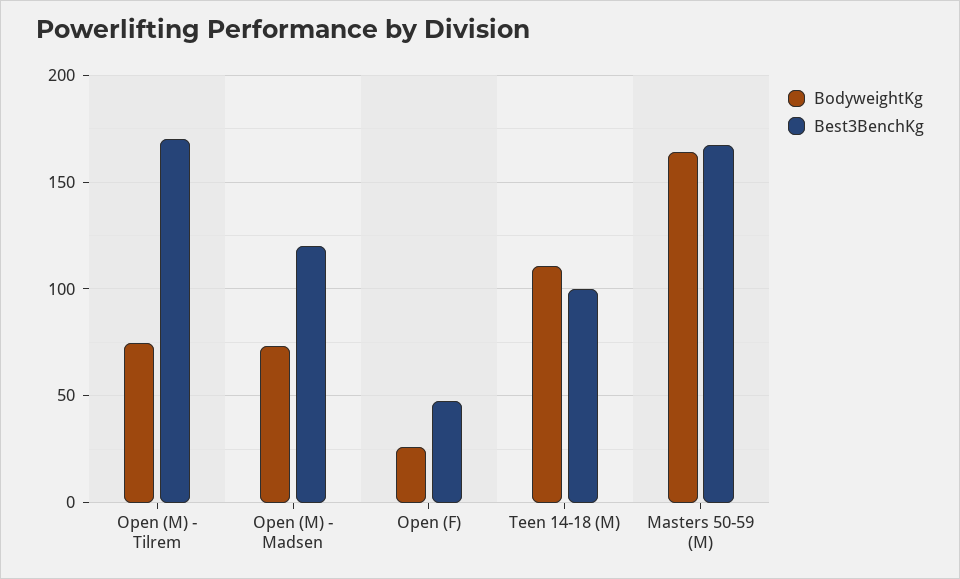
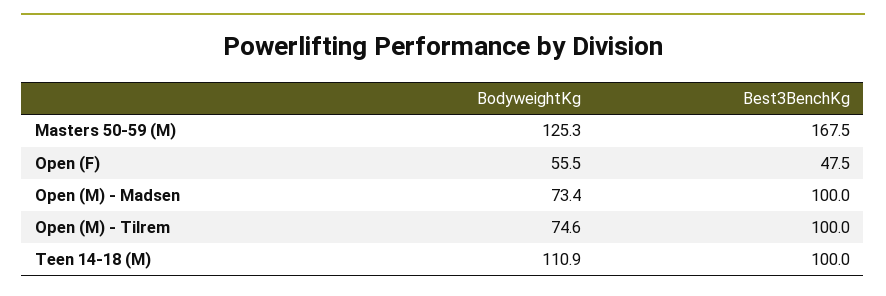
Best3BenchKg, Open (M) - Tilrem: 170 -> 100
Best3BenchKg, Open (M) - Madsen: 120 -> 100
BodyweightKg, Open (F): 25 -> 55.5
BodyweightKg, Masters 50-59 (M): 165 -> 125.3

